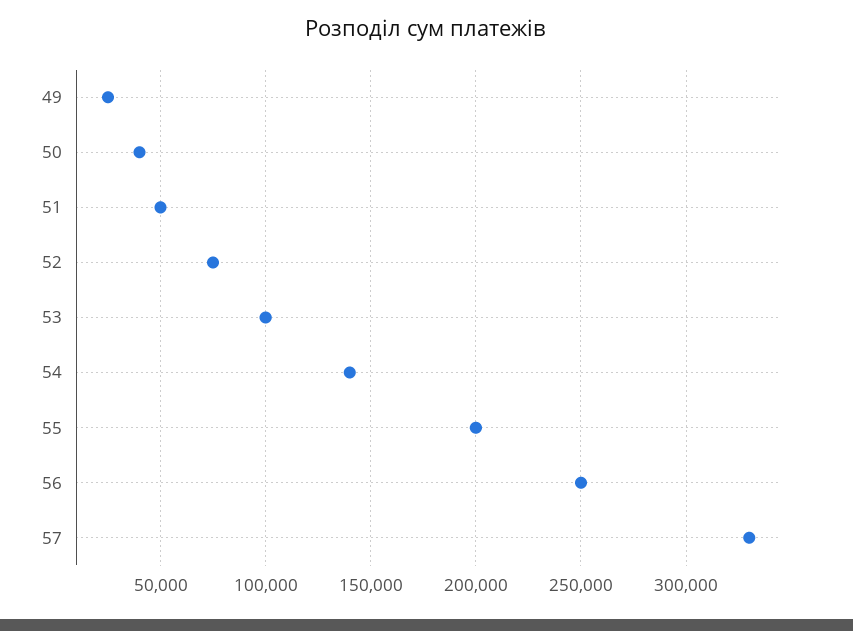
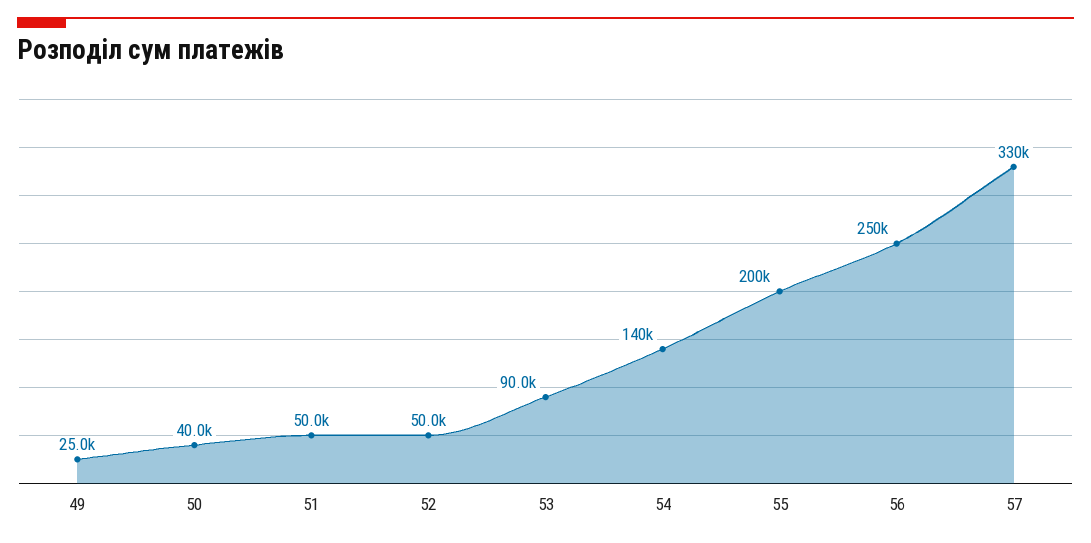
52: 75000 -> 50000
53: 100000 -> 90000

